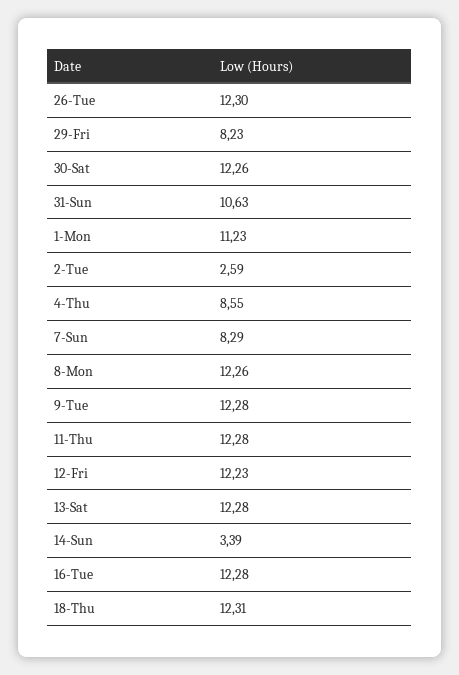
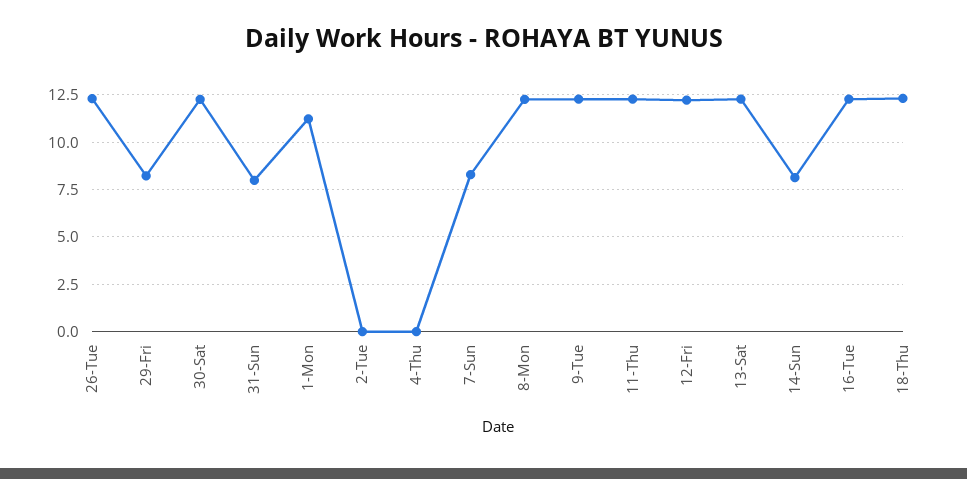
31-Sun: 10.63 -> 8
2-Tue: 2.59 -> 0
4-Thu: 8.55 -> 0
14-Sun: 3.39 -> 8

